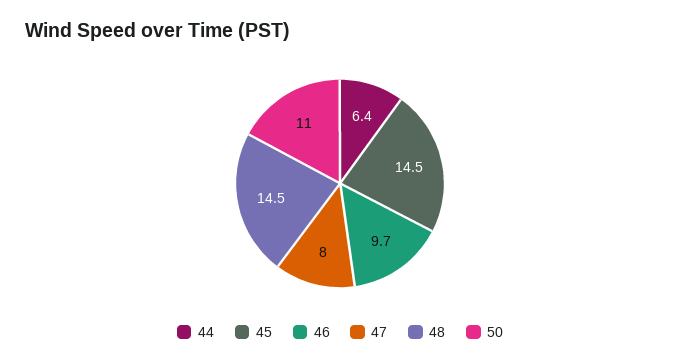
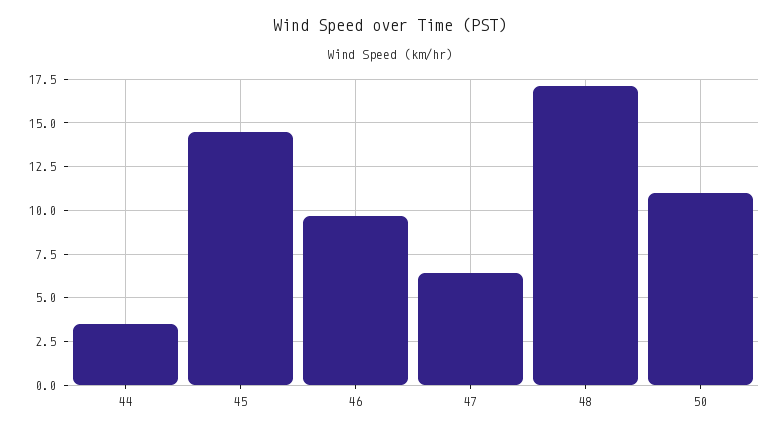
44: 6.4 -> 3.5
47: 8 -> 6.5
48: 14.5 -> 17

